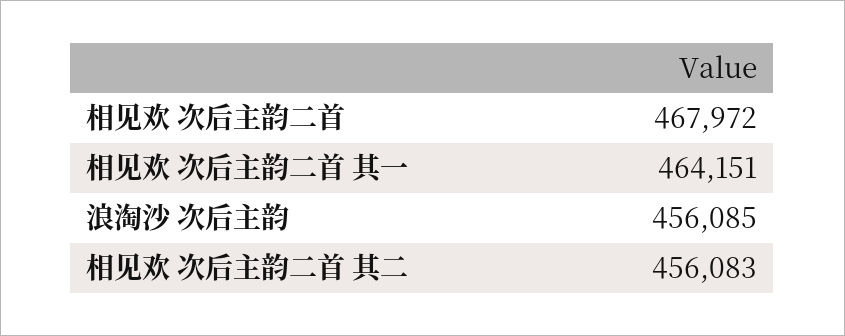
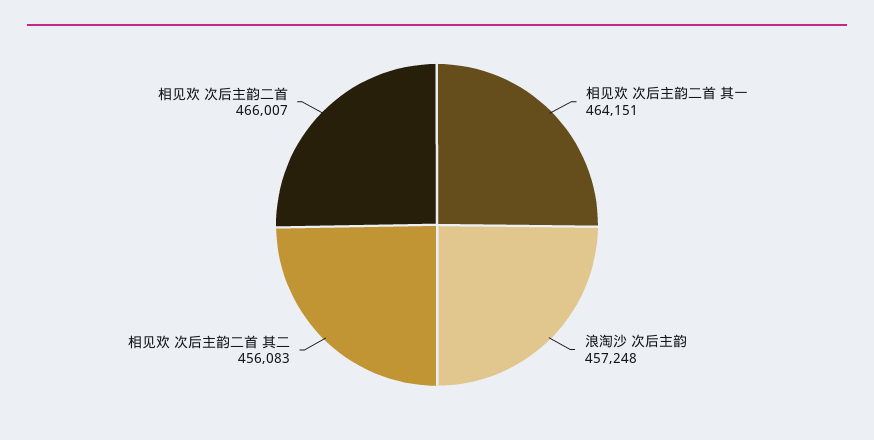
相见欢 次后主韵二首: 467972 -> 466007
浪淘沙 次后主韵: 456085 -> 457248

